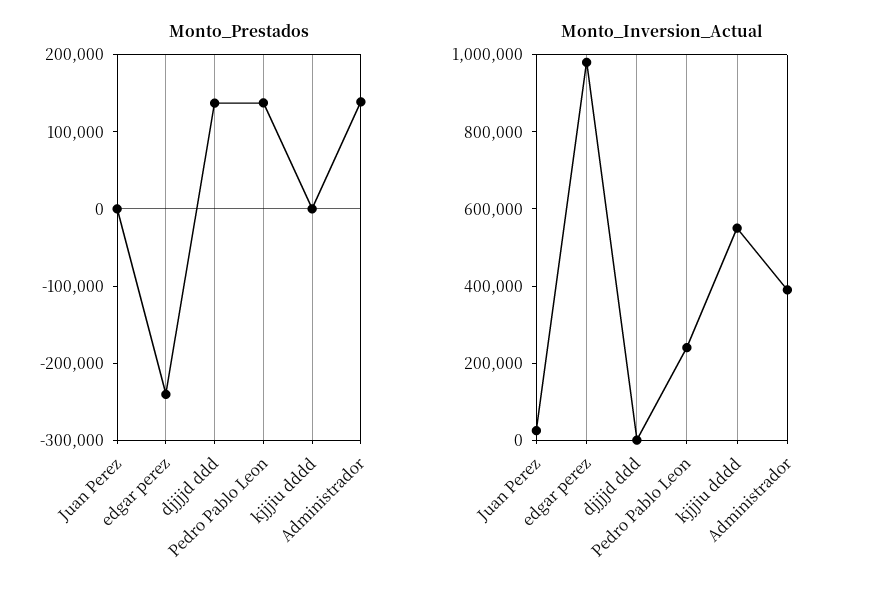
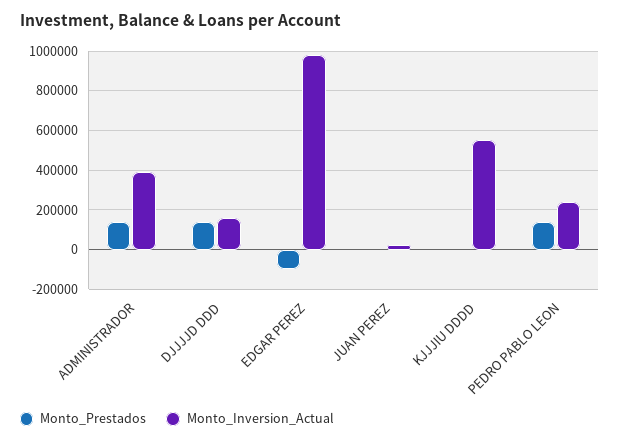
Monto_Prestados, edgar perez: -240000 -> -100000
Monto_Inversion_Actual, djjjjd ddd: 0 -> 150000

